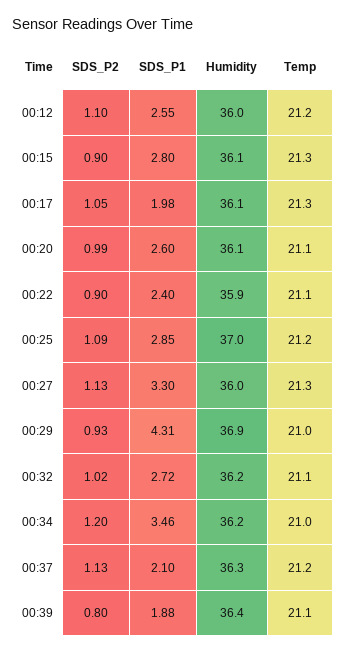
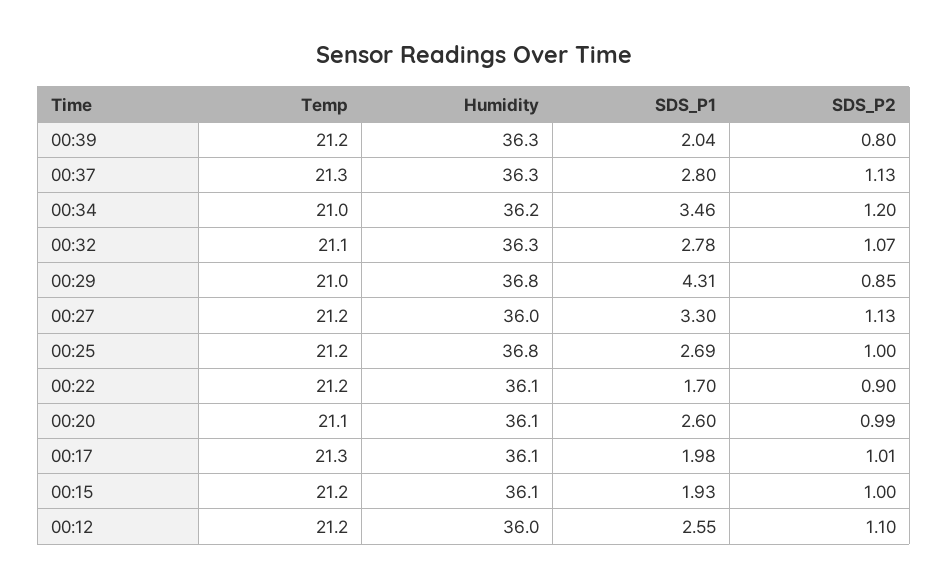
SDS_P2, 00:15: 0.9 -> 1
SDS_P1, 00:15: 2.8 -> 1.93
Temp, 00:15: 21.3 -> 21.2
SDS_P2, 00:17: 1.05 -> 1.01
SDS_P1, 00:22: 2.4 -> 1.7
Humidity, 00:22: 35.9 -> 36.1
Temp, 00:22: 21.1 -> 21.2
SDS_P2, 00:25: 1.09 -> 1
SDS_P1, 00:25: 2.85 -> 2.69
Humidity, 00:25: 37 -> 36.8
Temp, 00:27: 21.3 -> 21.2
SDS_P2, 00:29: 0.93 -> 0.85
Humidity, 00:29: 36.9 -> 36.8
SDS_P2, 00:32: 1.02 -> 1.07
SDS_P1, 00:32: 2.72 -> 2.78
Humidity, 00:32: 36.2 -> 36.3
SDS_P1, 00:37: 2.1 -> 2.8
Temp, 00:37: 21.2 -> 21.3
SDS_P1, 00:39: 1.88 -> 2.04
Humidity, 00:39: 36.4 -> 36.3
Temp, 00:39: 21.1 -> 21.2

